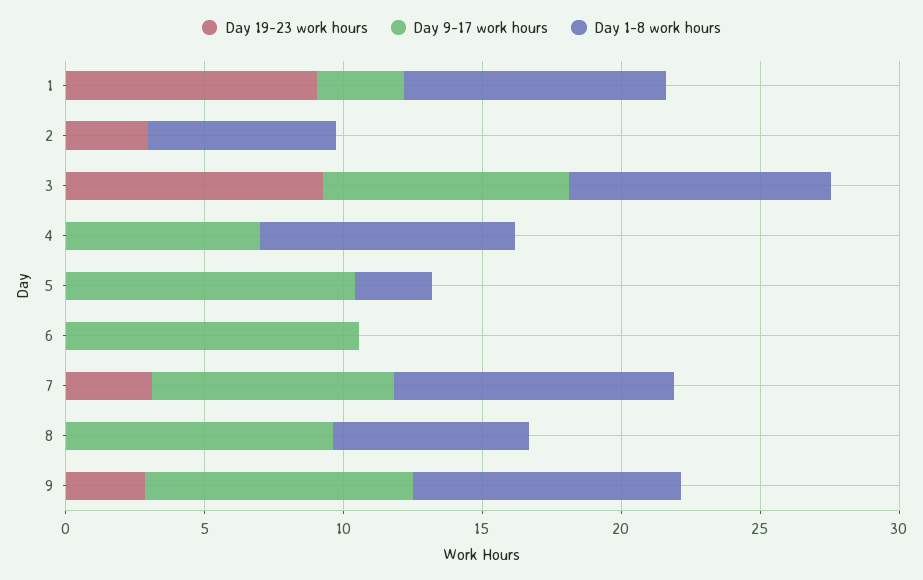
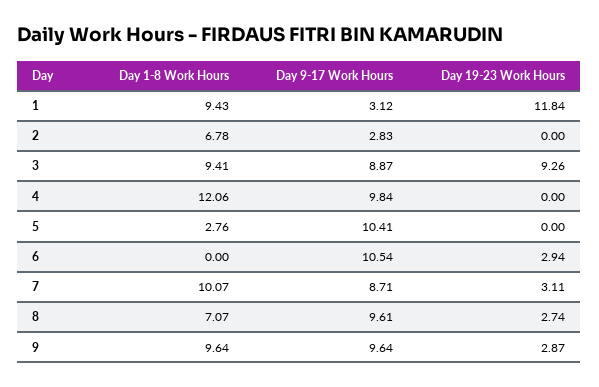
Day 19-23 work hours, 1: 9 -> 11.84
Day 19-23 work hours, 2: 3 -> 0
Day 9-17 work hours, 2: 0 -> 2.83
Day 9-17 work hours, 4: 7 -> 9.84
Day 1-8 work hours, 4: 9 -> 12.06
Day 19-23 work hours, 6: 0 -> 2.94
Day 19-23 work hours, 8: 0 -> 2.74

